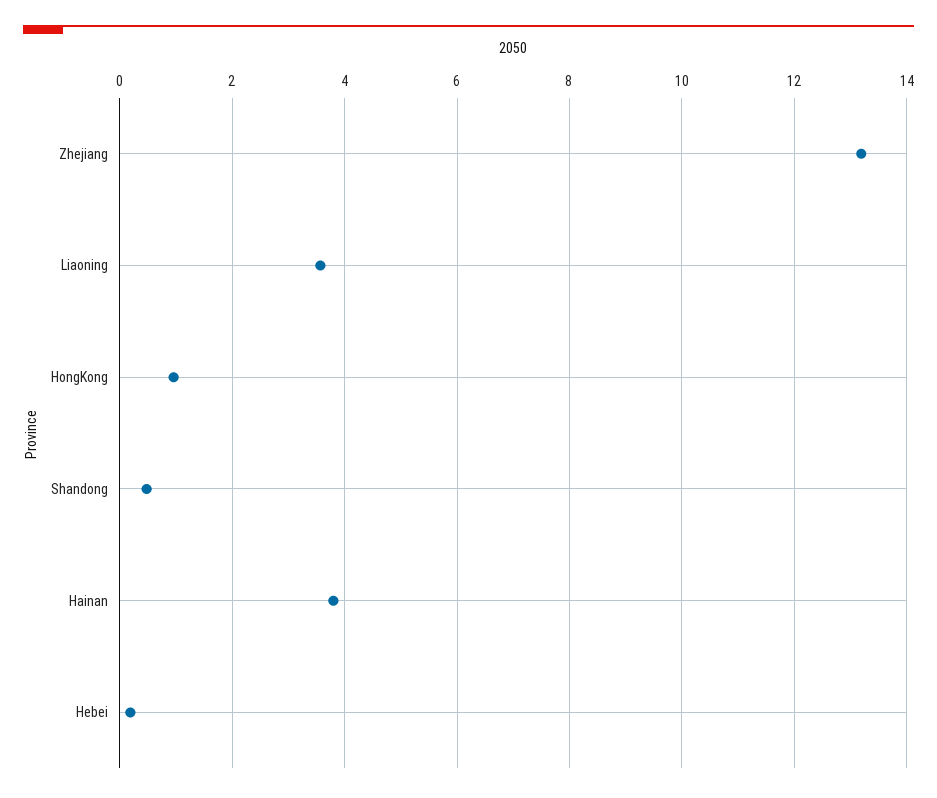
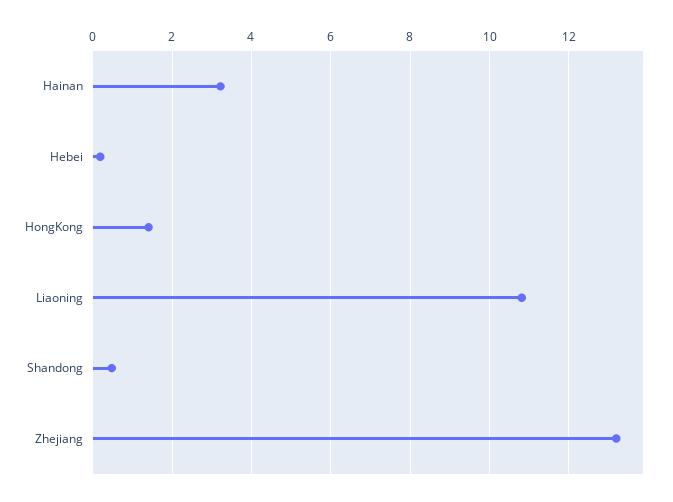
Liaoning: 3.6 -> 10.8
HongKong: 1 -> 1.4
Hainan: 3.8 -> 3.2

